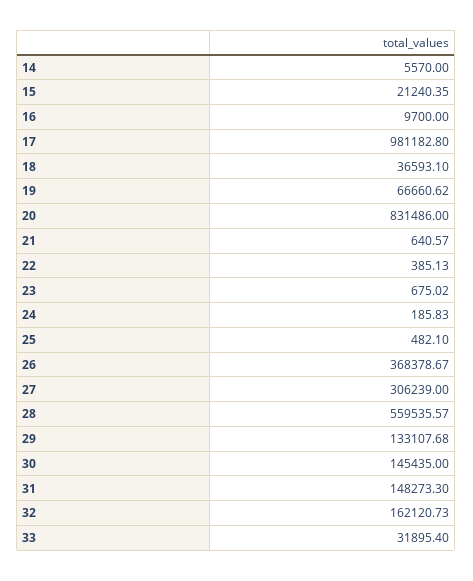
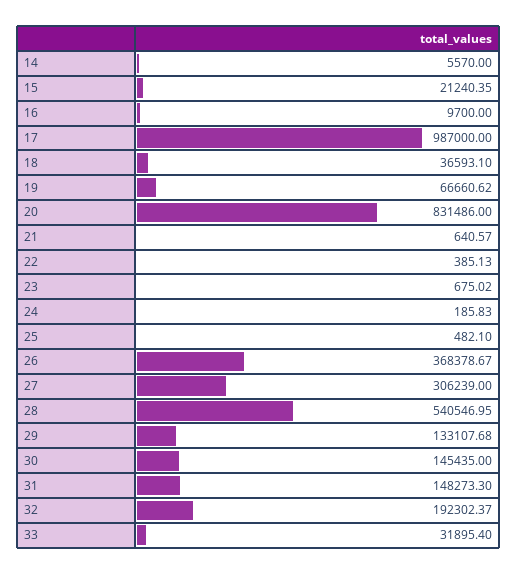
17: 981182.8 -> 987000
28: 559535.57 -> 540546.95
32: 162120.73 -> 192302.37

